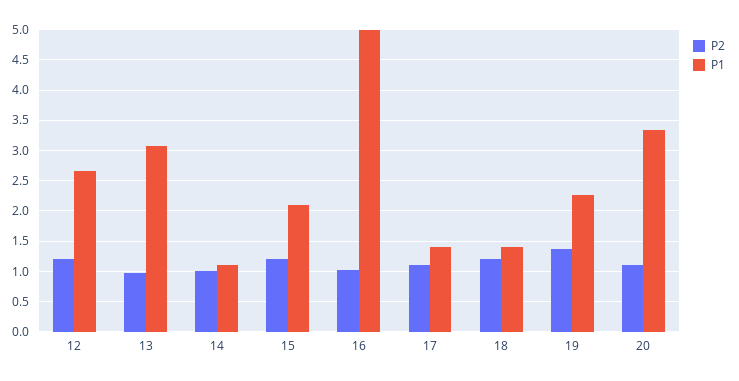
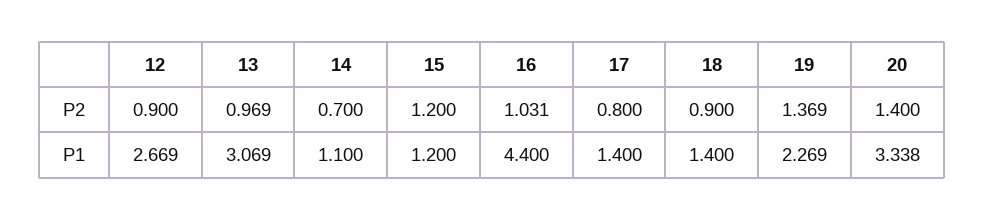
P2, 12: 1.2 -> 0.9
P2, 14: 1 -> 0.7
P1, 15: 2.1 -> 1.2
P1, 16: 5 -> 4.4
P2, 17: 1.1 -> 0.8
P2, 18: 1.2 -> 0.9
P2, 20: 1.1 -> 1.4

